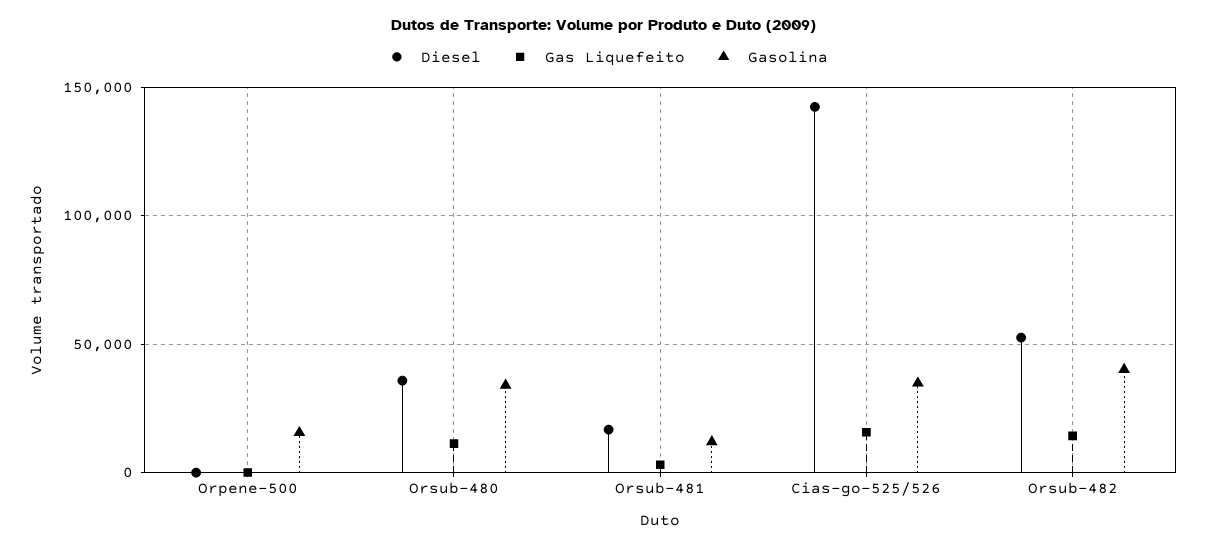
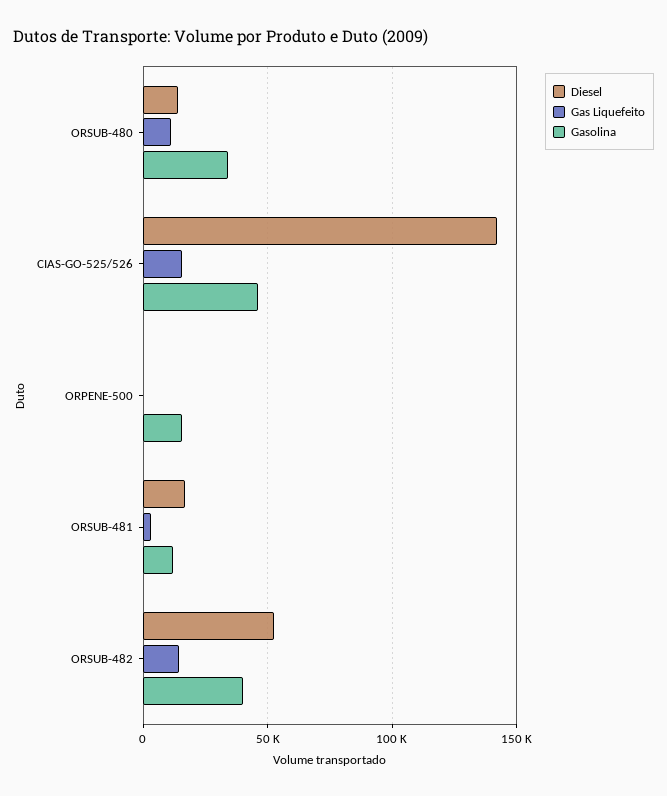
Diesel, Orsub-480: 35000 -> 15000
Gasolina, Cias-go-525/526: 35000 -> 45000

